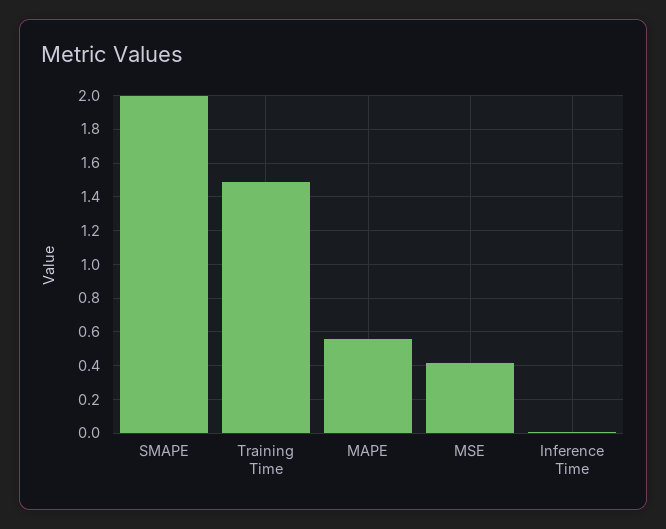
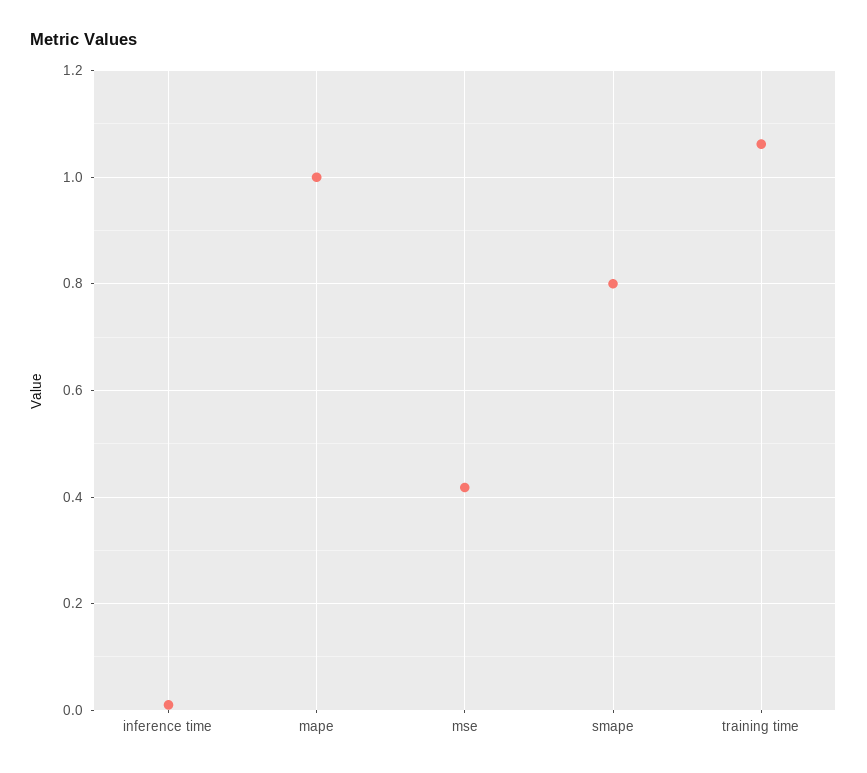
SMAPE: 2 -> 0.8
Training Time: 1.5 -> 1.06
MAPE: 0.55 -> 1

